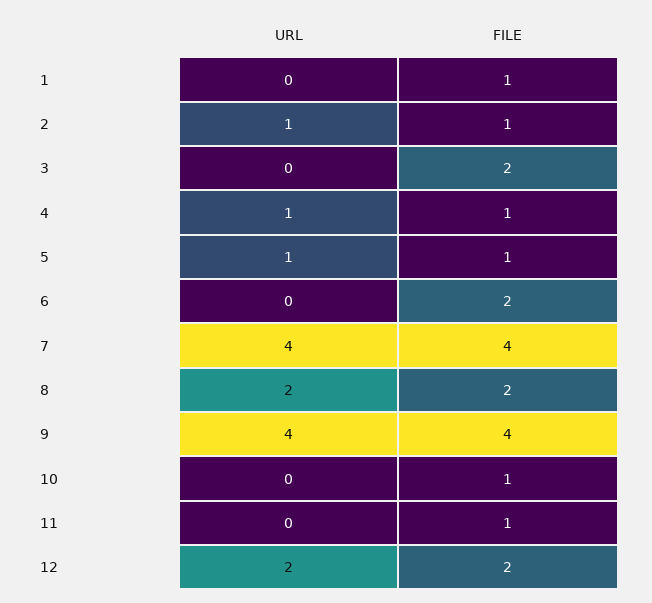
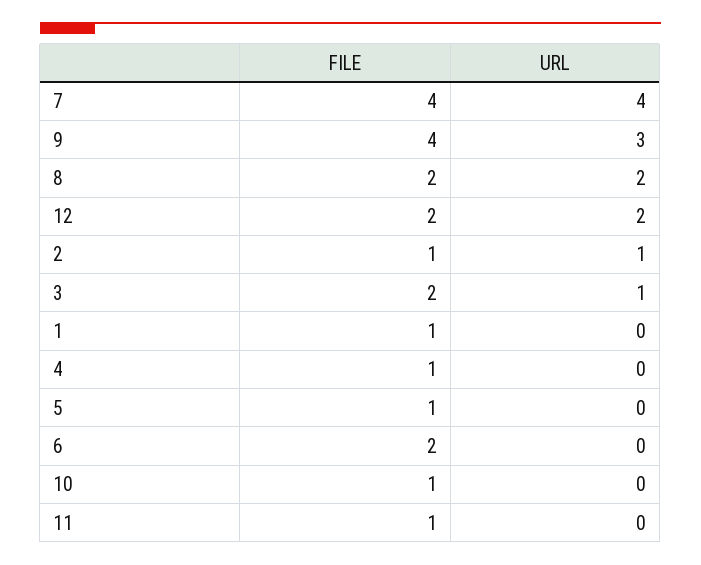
URL, 3: 0 -> 1
URL, 4: 1 -> 0
URL, 5: 1 -> 0
URL, 9: 4 -> 3

